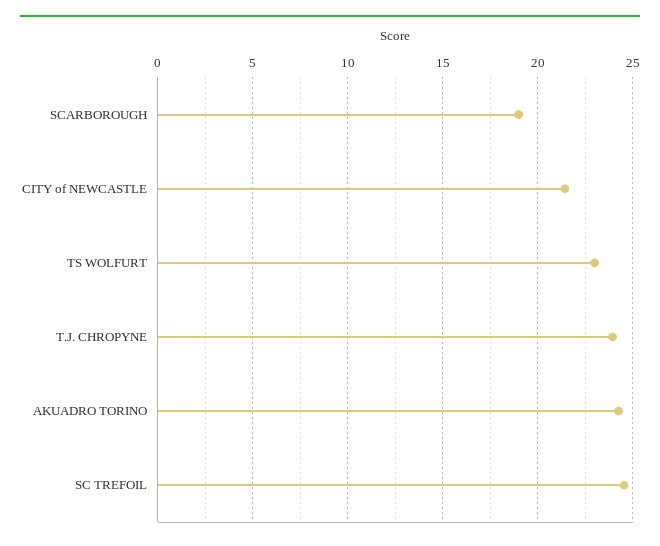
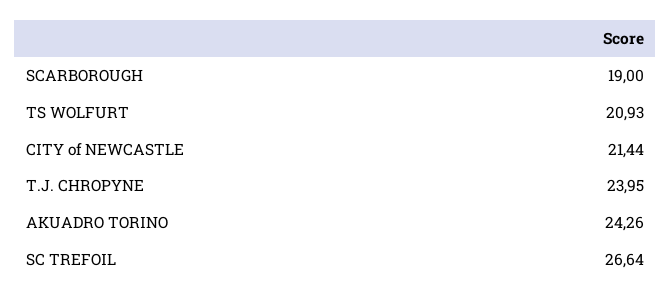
TS WOLFURT: 23 -> 20.93
SC TREFOIL: 24.5 -> 26.64

